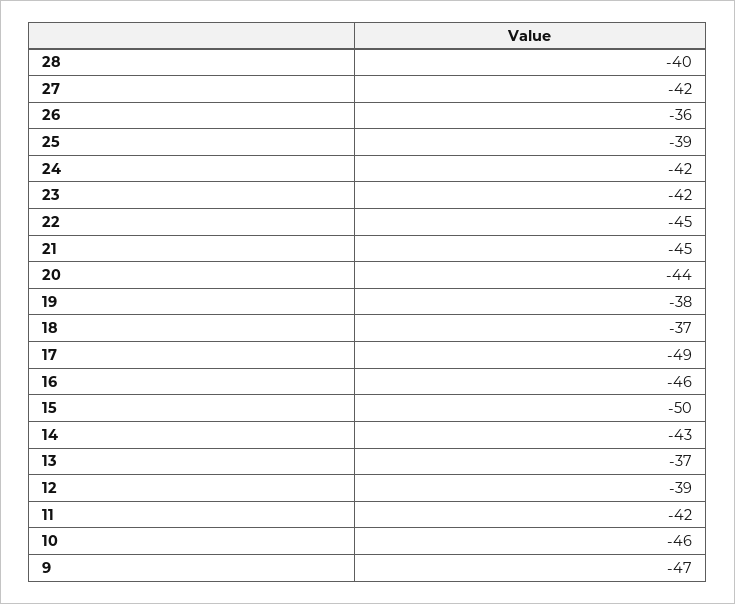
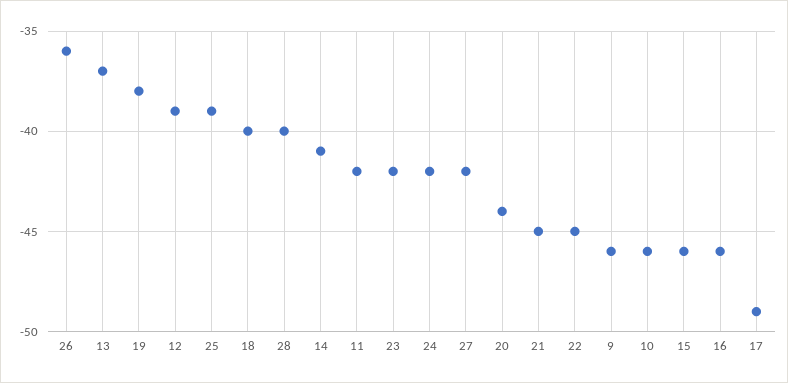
18: -37 -> -40
15: -50 -> -46
14: -43 -> -41
9: -47 -> -46

